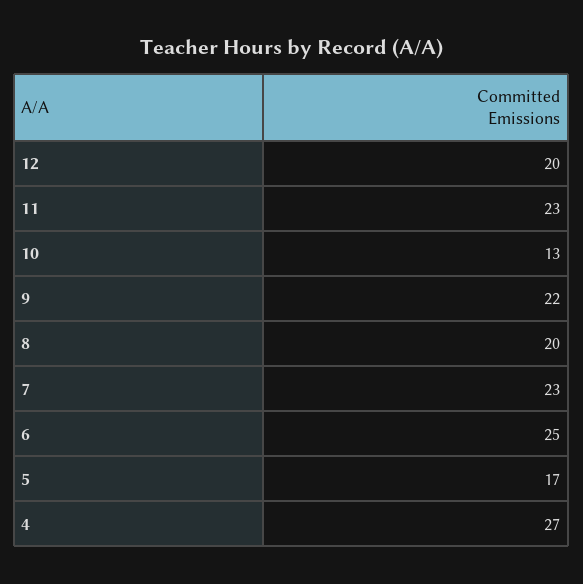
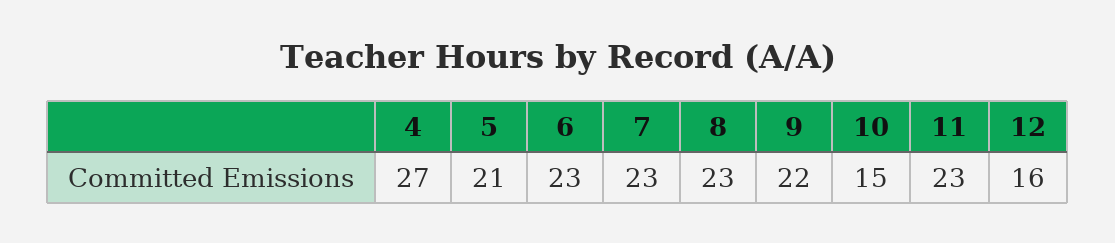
12: 20 -> 16
10: 13 -> 15
8: 20 -> 23
6: 25 -> 23
5: 17 -> 21

